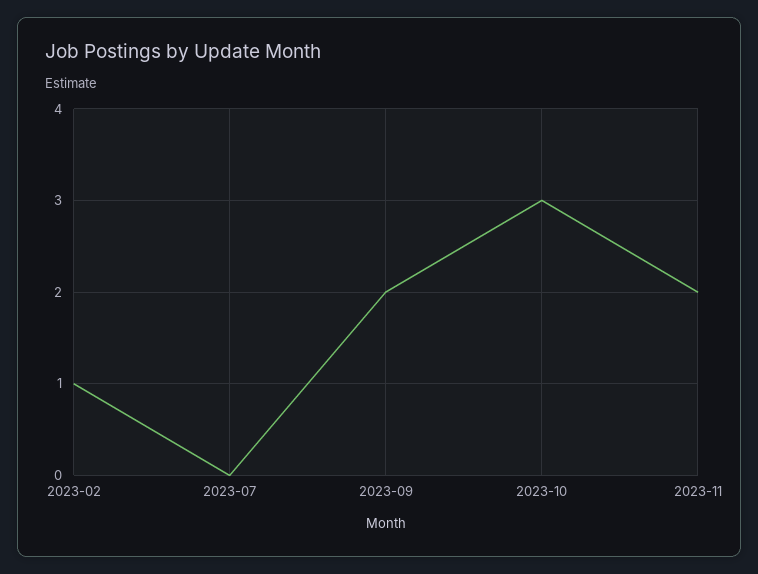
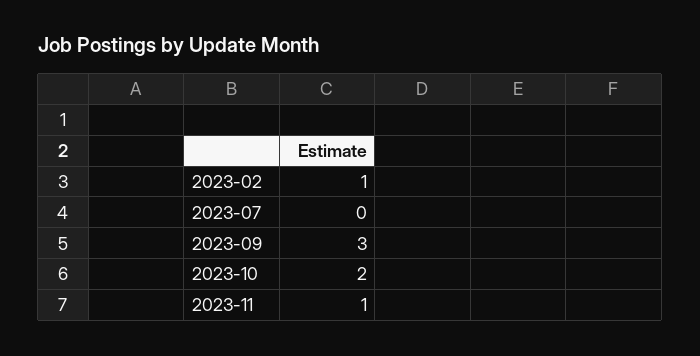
2023-09: 2 -> 3
2023-10: 3 -> 2
2023-11: 2 -> 1

